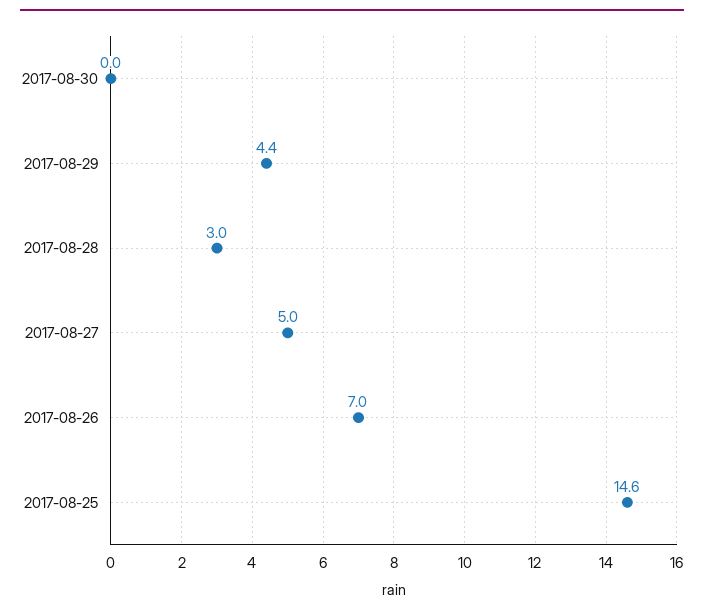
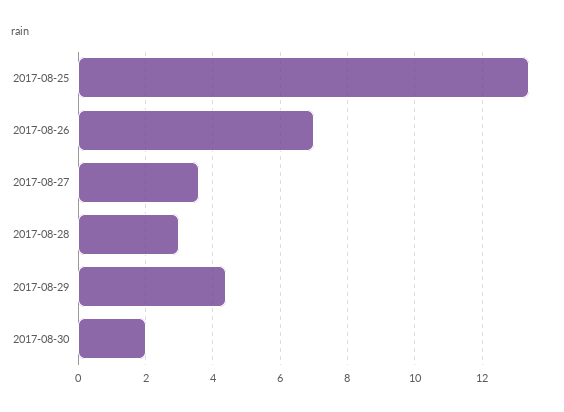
2017-08-30: 0 -> 2
2017-08-27: 5 -> 3.5
2017-08-25: 14.6 -> 13.5

